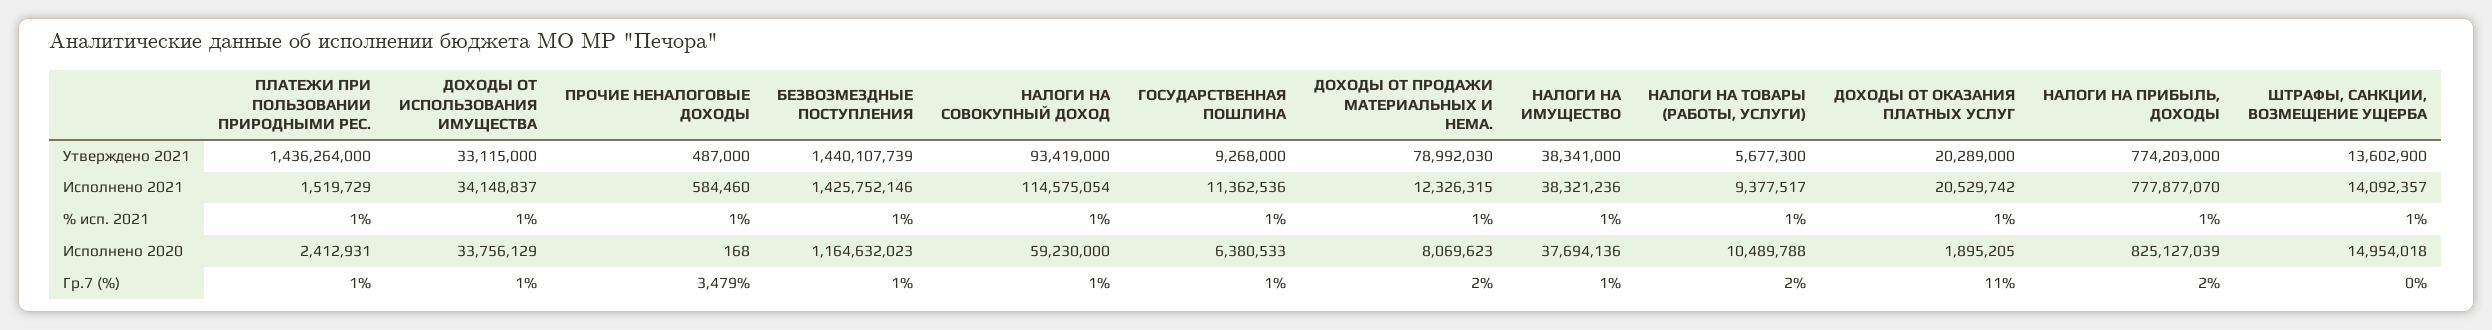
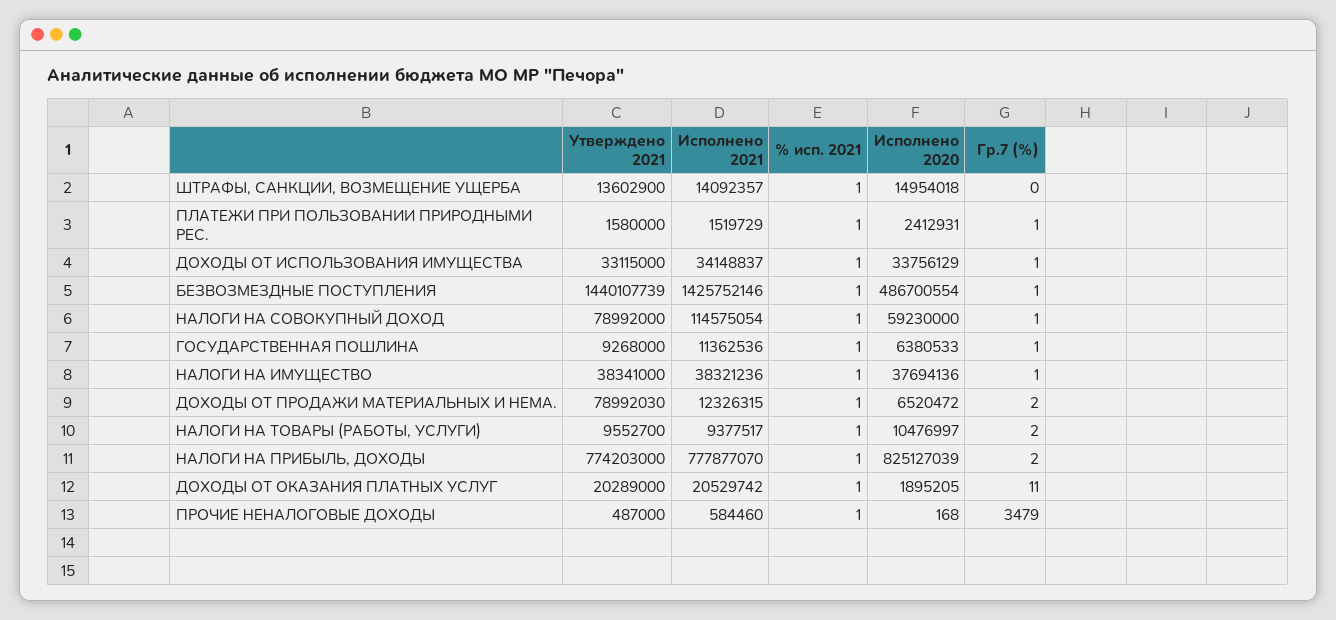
ПЛАТЕЖИ ПРИ ПОЛЬЗОВАНИИ ПРИРОДНЫМИ РЕС., Утверждено 2021: 1436264000 -> 1580000
НАЛОГИ НА СОВОКУПНЫЙ ДОХОД, Утверждено 2021: 93419000 -> 78992000
НАЛОГИ НА ТОВАРЫ (РАБОТЫ, УСЛУГИ), Утверждено 2021: 5677300 -> 9552700
БЕЗВОЗМЕЗДНЫЕ ПОСТУПЛЕНИЯ, Исполнено 2020: 1164632023 -> 486700554
ДОХОДЫ ОТ ПРОДАЖИ МАТЕРИАЛЬНЫХ И НЕМА., Исполнено 2020: 8069623 -> 6520472
НАЛОГИ НА ТОВАРЫ (РАБОТЫ, УСЛУГИ), Исполнено 2020: 10489788 -> 10476997

